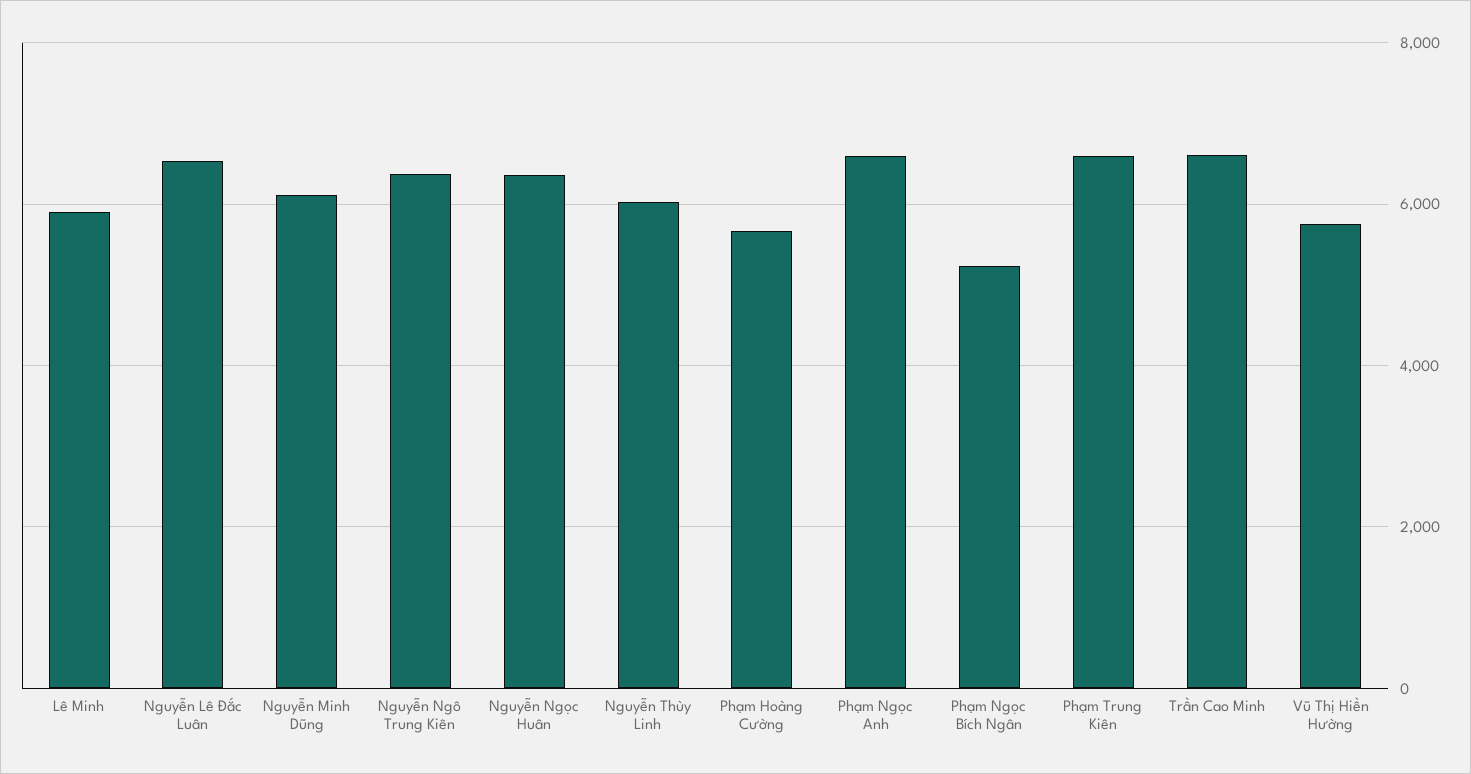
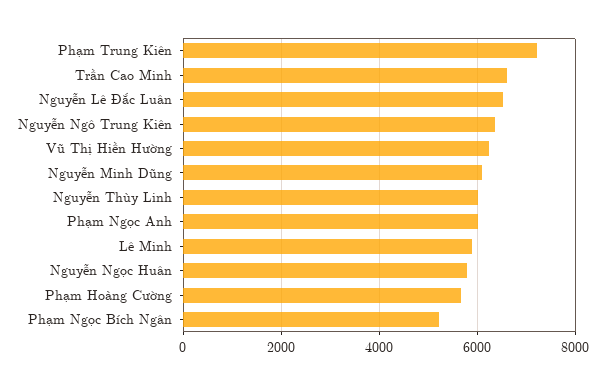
Nguyễn Ngọc Huân: 6400 -> 5800
Phạm Ngọc Anh: 6600 -> 6000
Phạm Trung Kiên: 6600 -> 7200
Vũ Thị Hiền Hường: 5800 -> 6200

